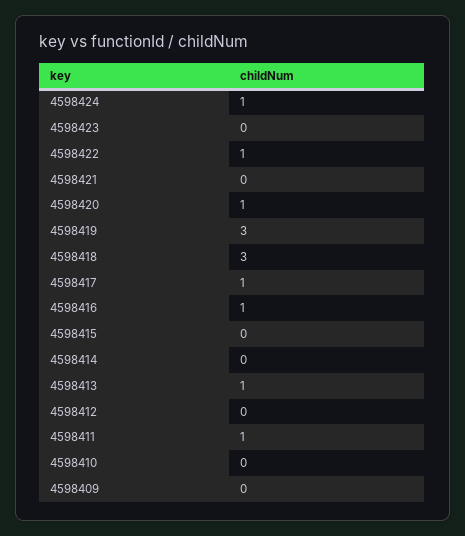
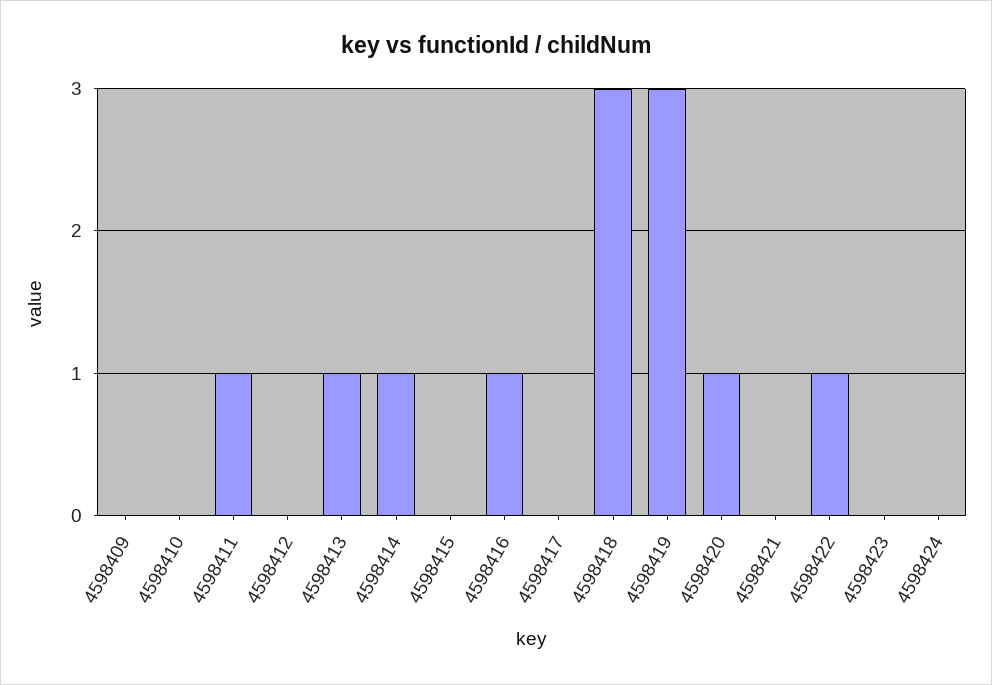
4598424: 1 -> 0
4598417: 1 -> 0
4598414: 0 -> 1

